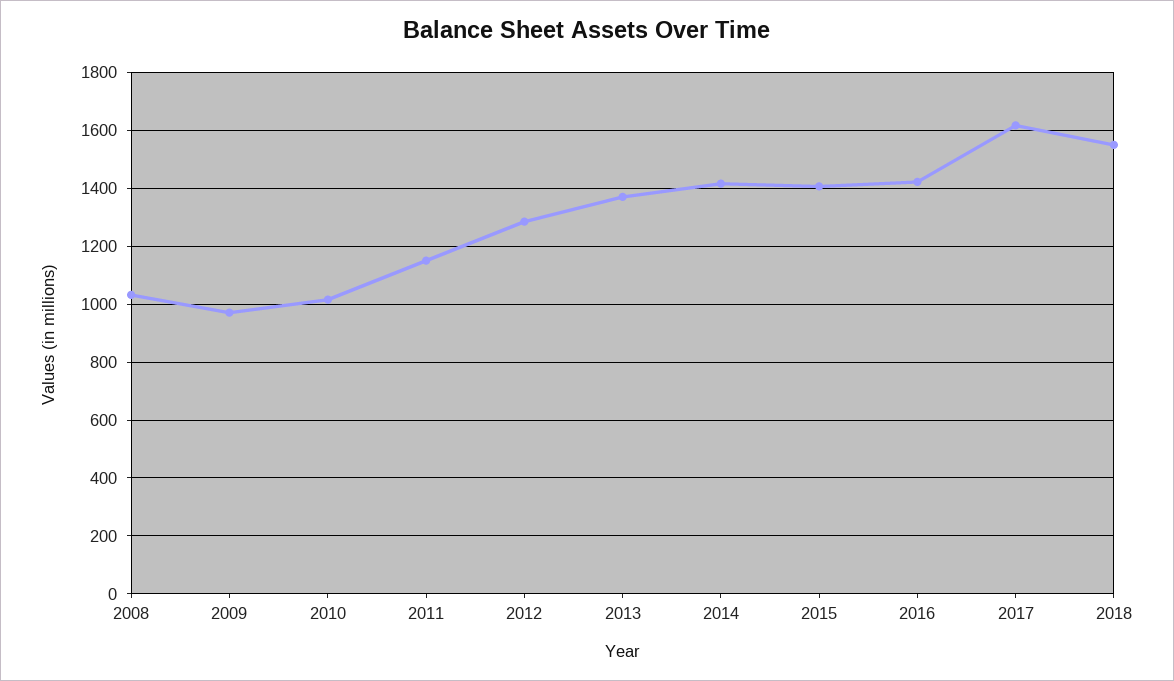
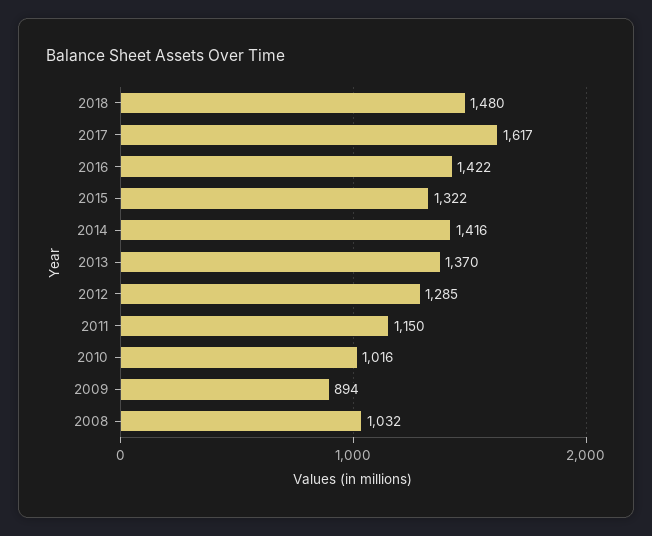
2009: 975 -> 894
2015: 1400 -> 1322
2018: 1550 -> 1480

